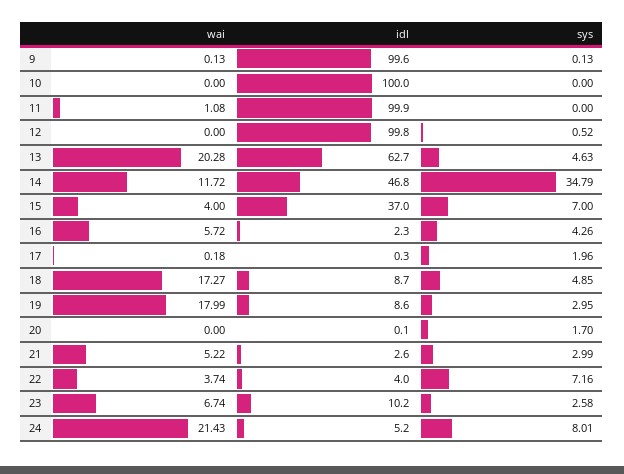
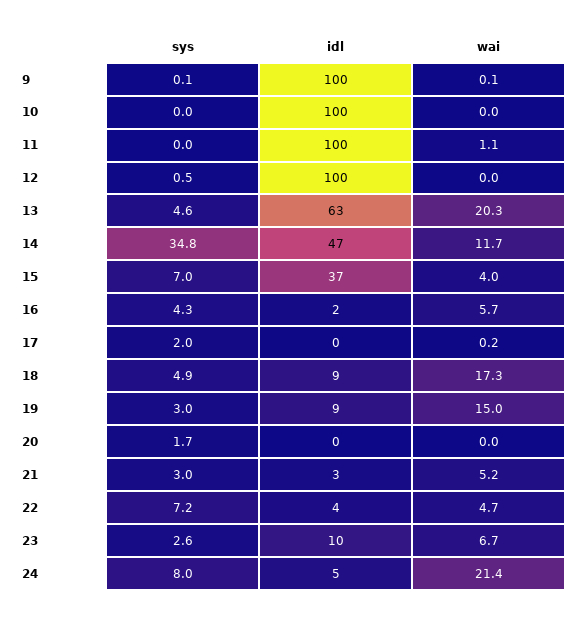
wai, 19: 17.99 -> 15
wai, 22: 3.74 -> 4.7

